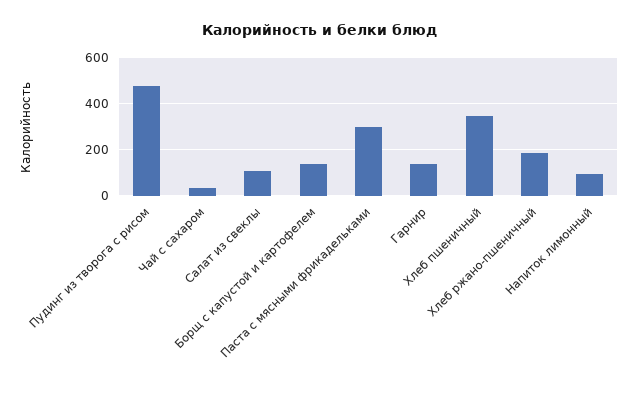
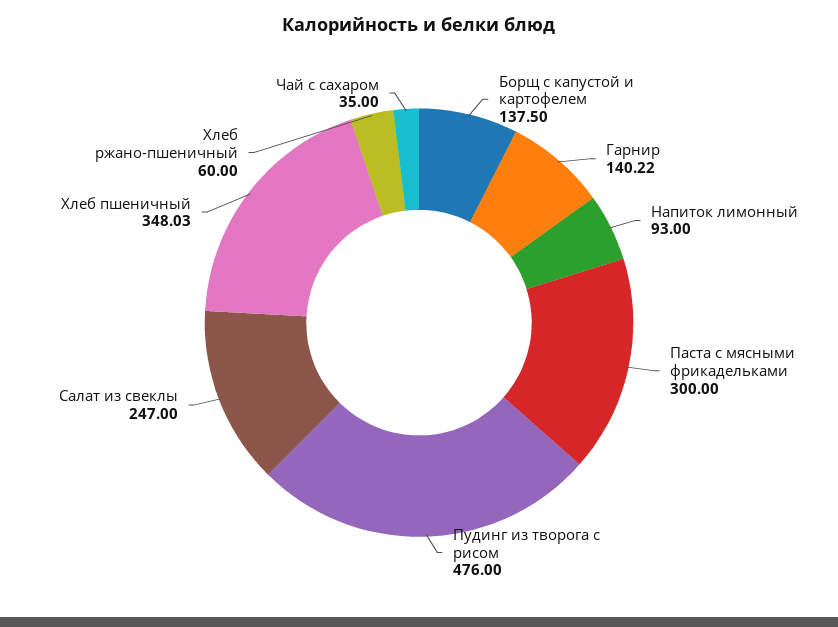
Салат из свеклы: 100 -> 247
Хлеб ржано-пшеничный: 200 -> 60

